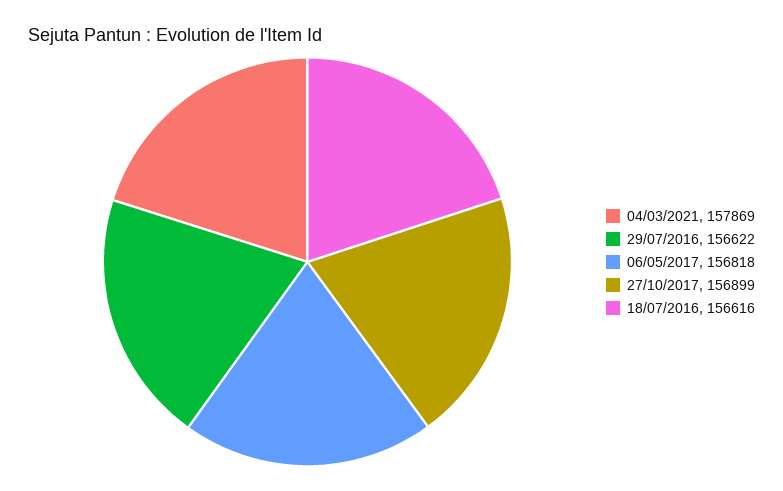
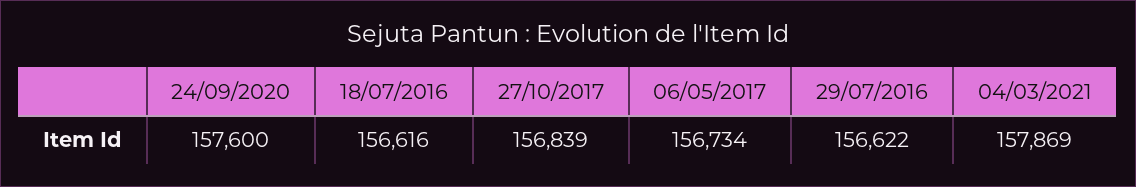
06/05/2017: 156818 -> 156734
27/10/2017: 156899 -> 156839
24/09/2020: none -> 157600

